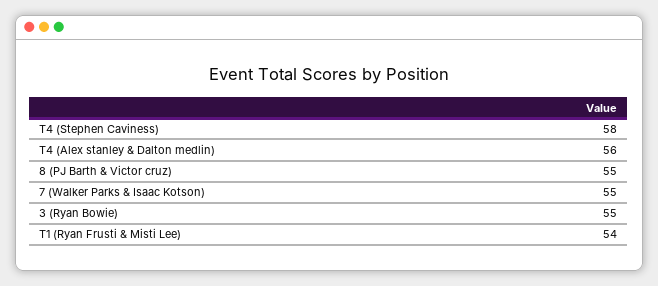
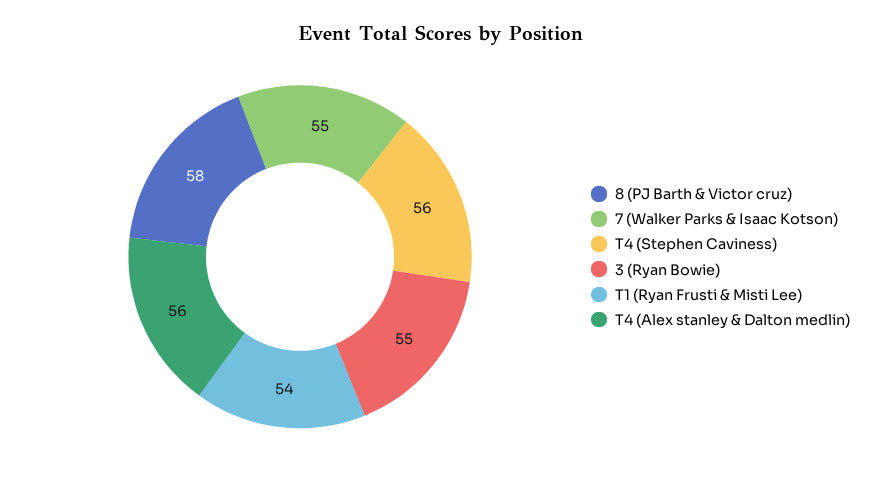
T4 (Stephen Caviness): 58 -> 56
8 (PJ Barth & Victor cruz): 55 -> 58

